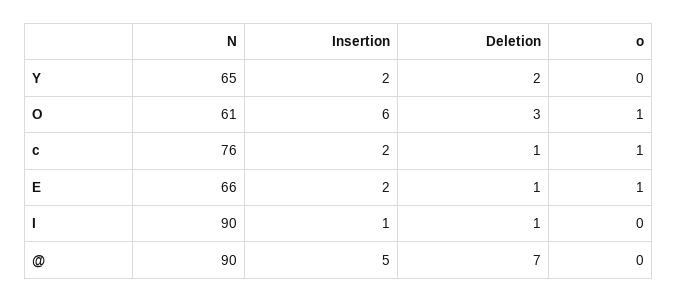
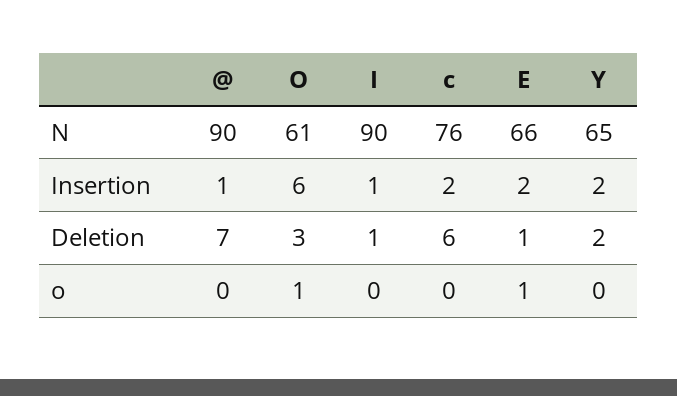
Deletion, c: 1 -> 6
o, c: 1 -> 0
Insertion, @: 5 -> 1

